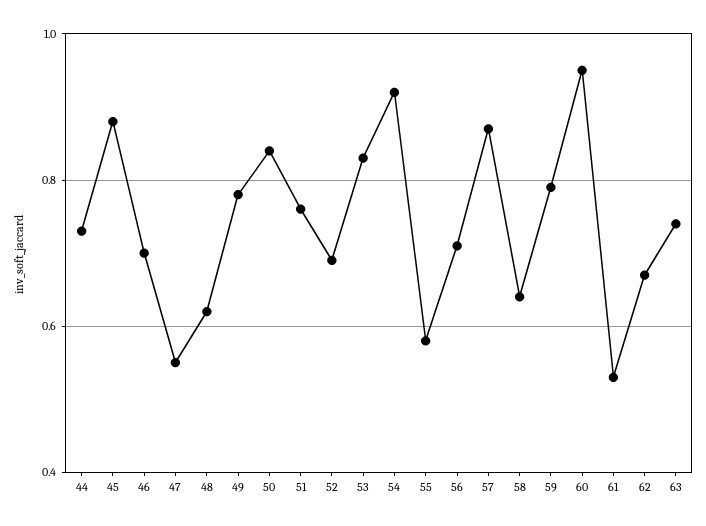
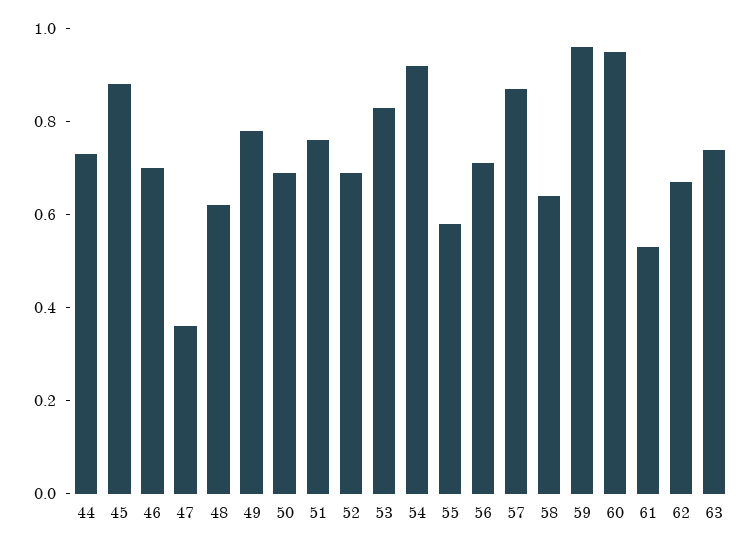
47: 0.55 -> 0.35
50: 0.85 -> 0.7
59: 0.8 -> 0.95

